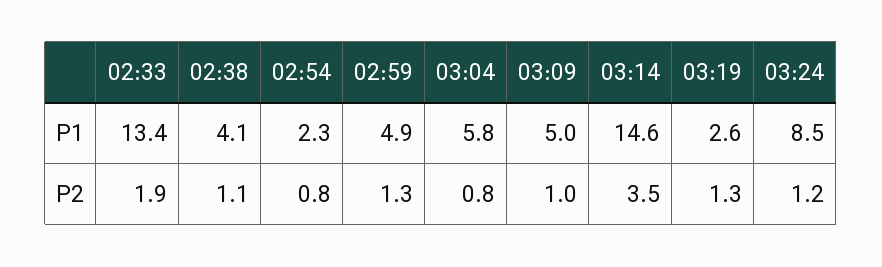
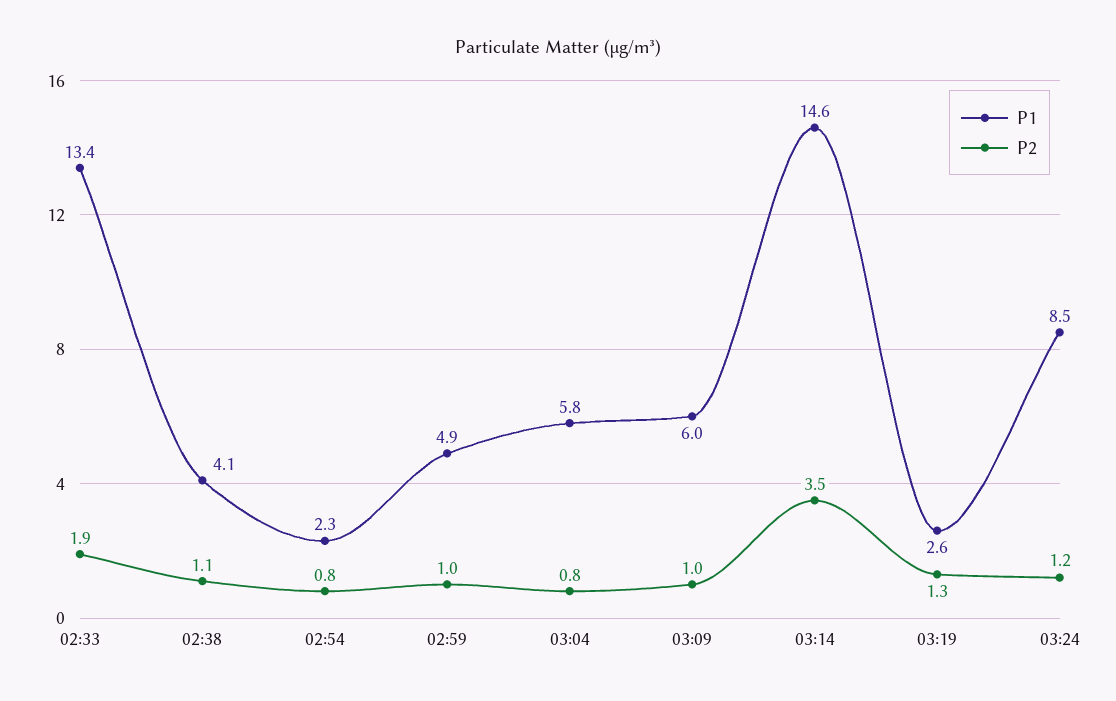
P1, 03:09: 5 -> 6
P2, 02:59: 1.3 -> 1

